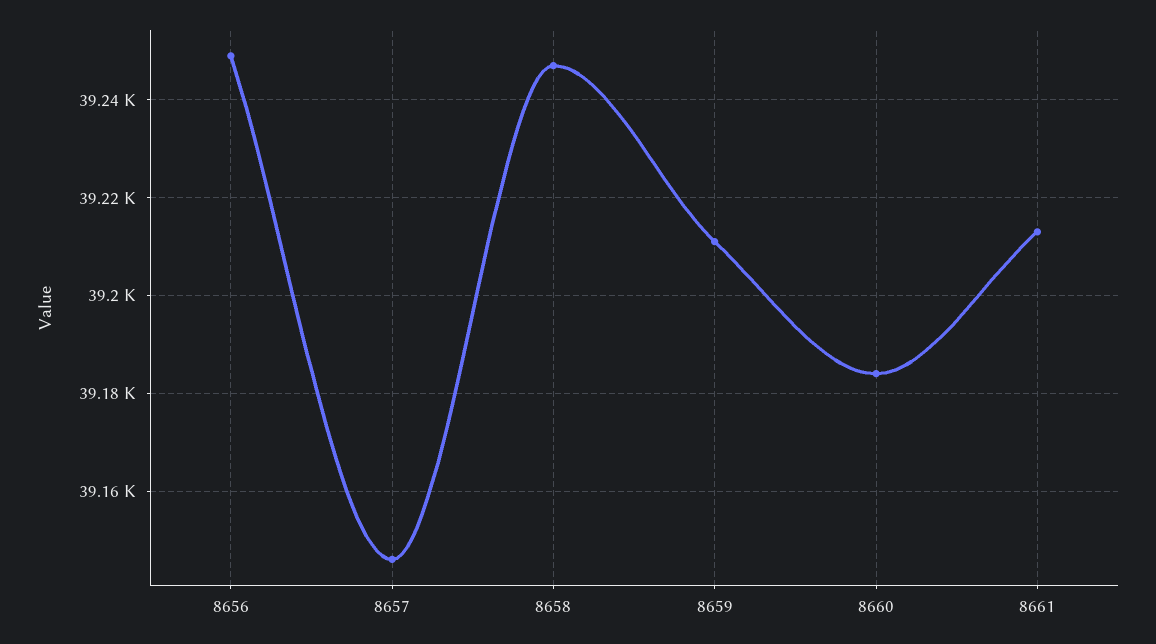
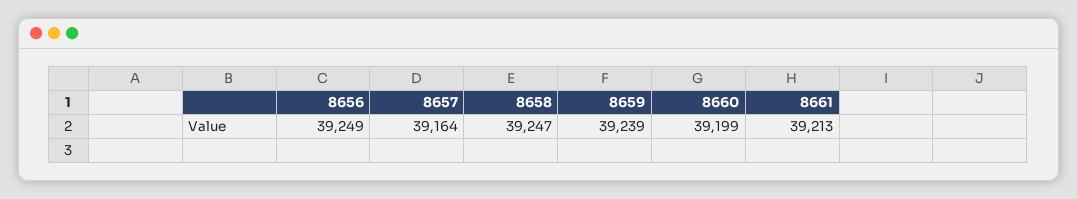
8657: 39145 -> 39164
8659: 39210 -> 39239
8660: 39185 -> 39199

